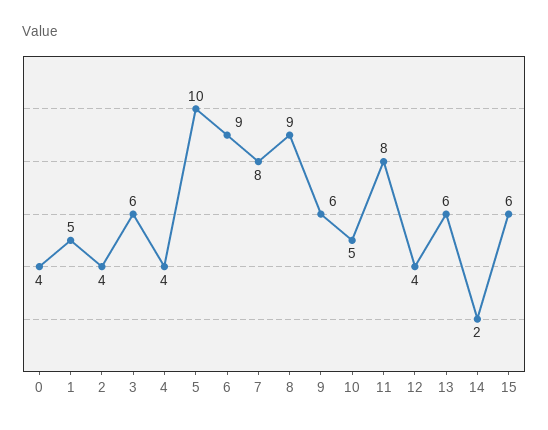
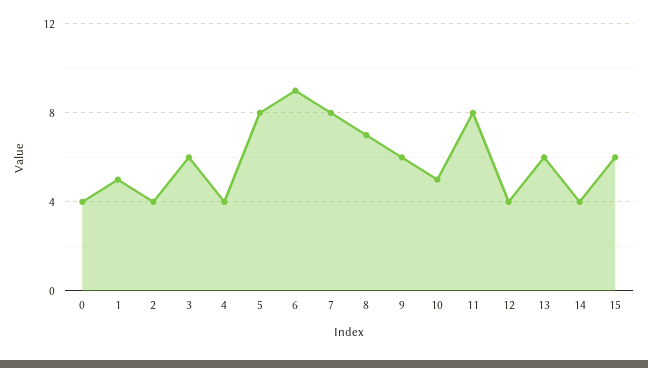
5: 10 -> 8
8: 9 -> 7
14: 2 -> 4

